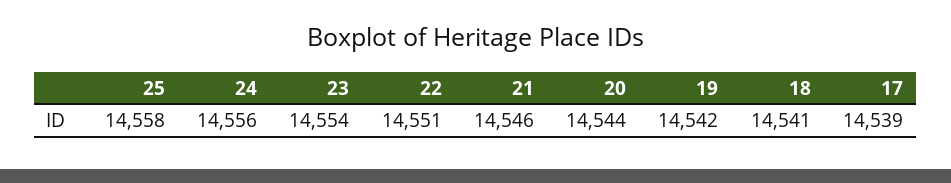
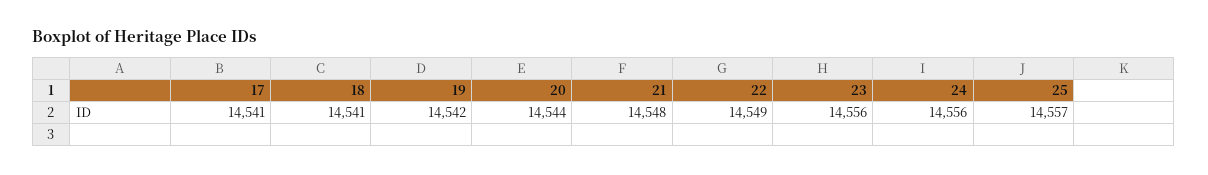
25: 14558 -> 14557
23: 14554 -> 14556
22: 14551 -> 14549
21: 14546 -> 14548
17: 14539 -> 14541

